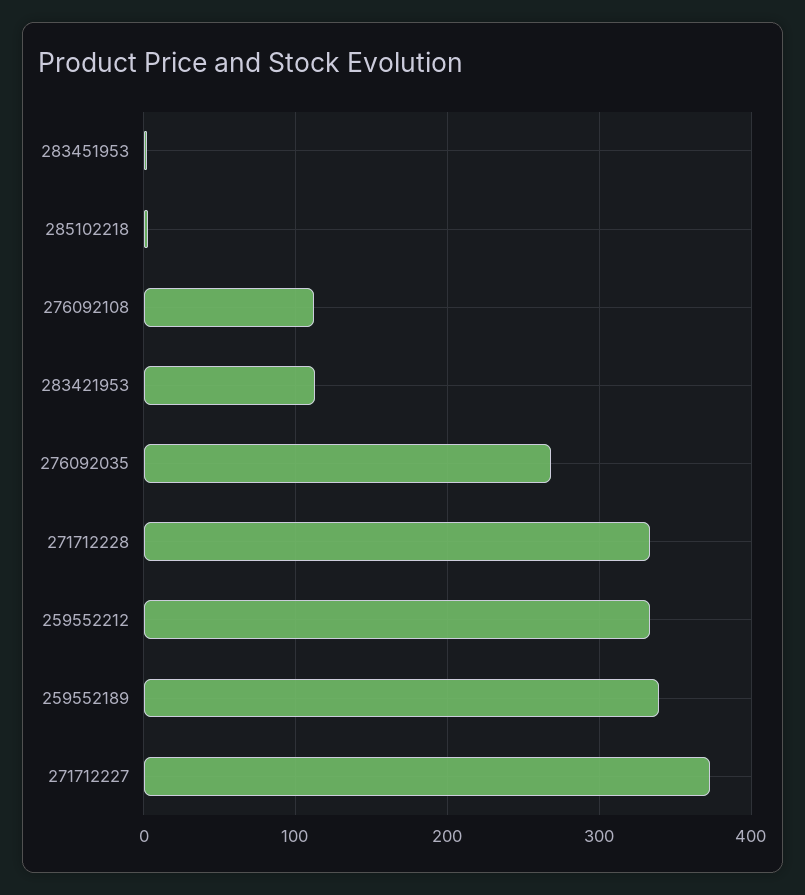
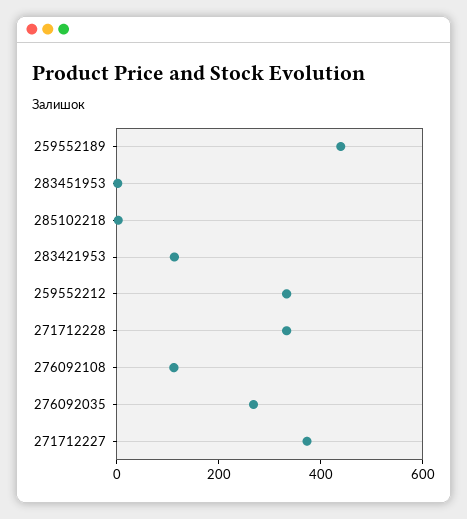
259552189: 340 -> 450

